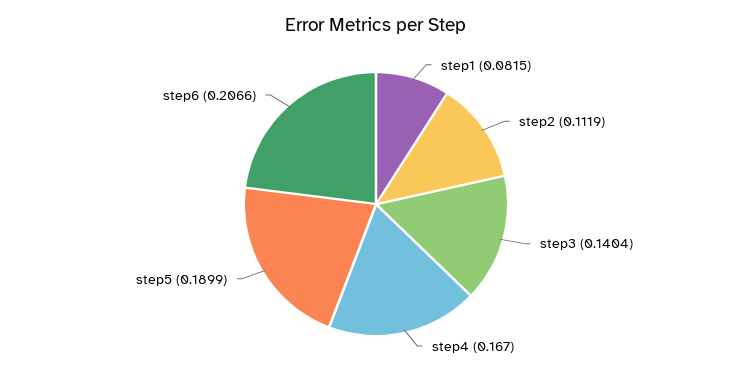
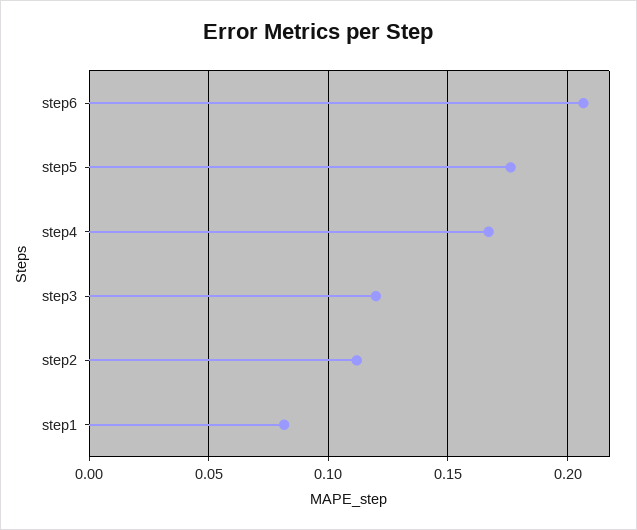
step3: 0.1404 -> 0.12
step5: 0.1899 -> 0.175

